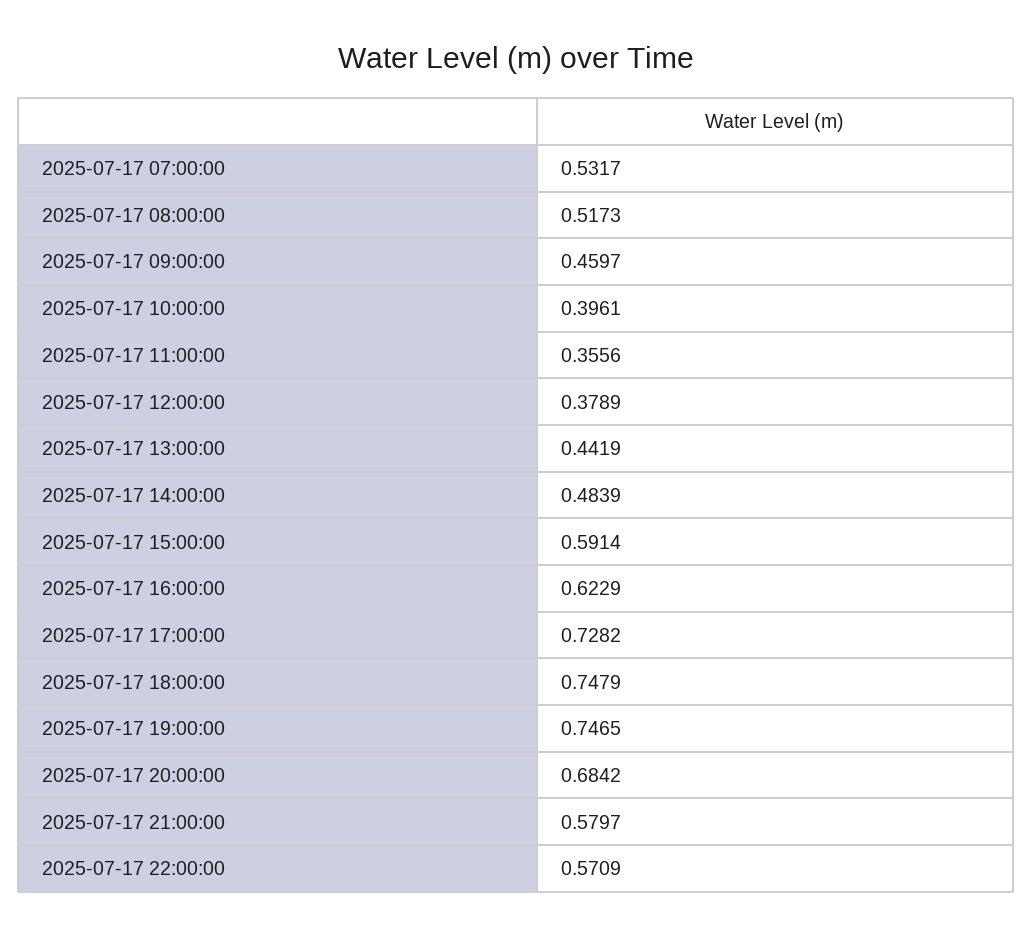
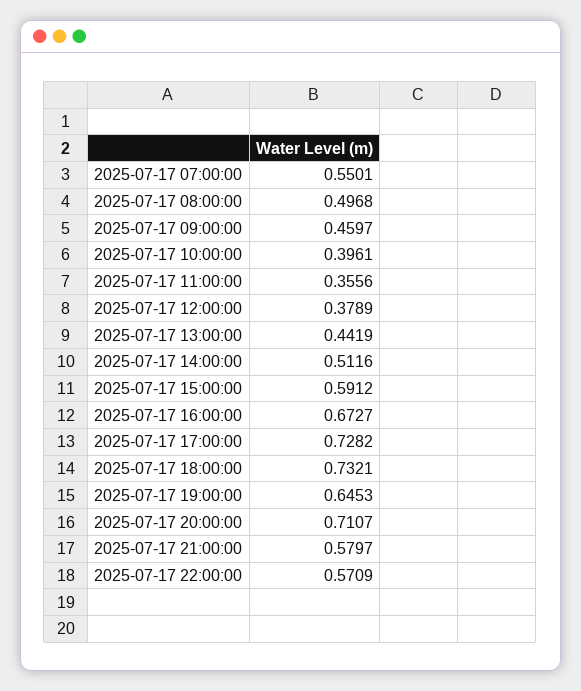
2025-07-17 07:00:00: 0.5317 -> 0.5501
2025-07-17 08:00:00: 0.5173 -> 0.4968
2025-07-17 14:00:00: 0.4839 -> 0.5116
2025-07-17 15:00:00: 0.5914 -> 0.5912
2025-07-17 16:00:00: 0.6229 -> 0.6727
2025-07-17 18:00:00: 0.7479 -> 0.7321
2025-07-17 19:00:00: 0.7465 -> 0.6453
2025-07-17 20:00:00: 0.6842 -> 0.7107

